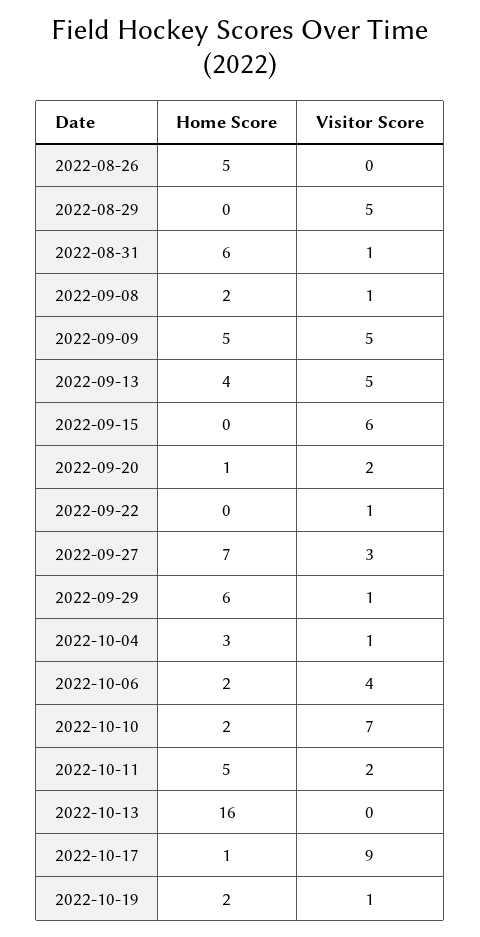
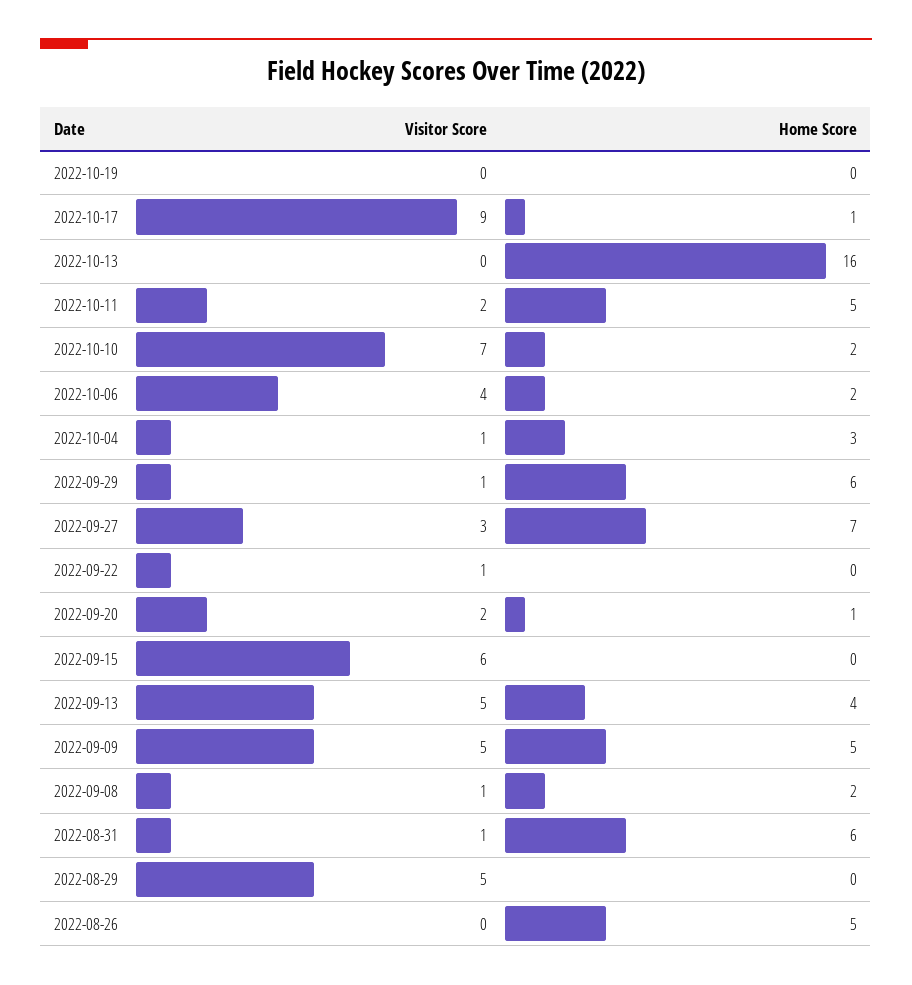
Home Score, 2022-10-19: 2 -> 0
Visitor Score, 2022-10-19: 1 -> 0

